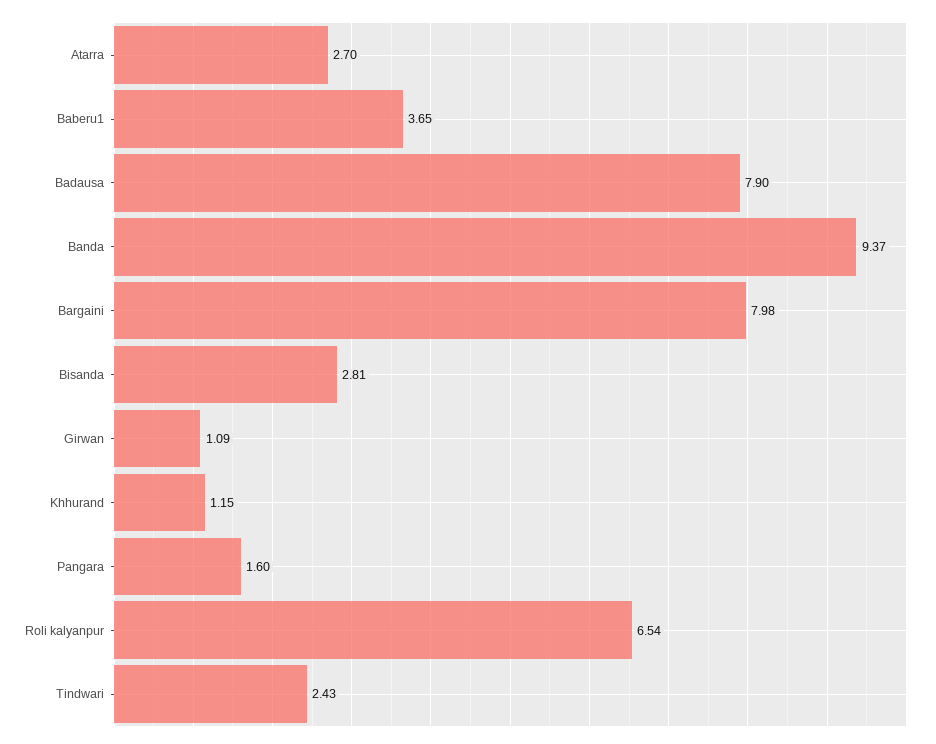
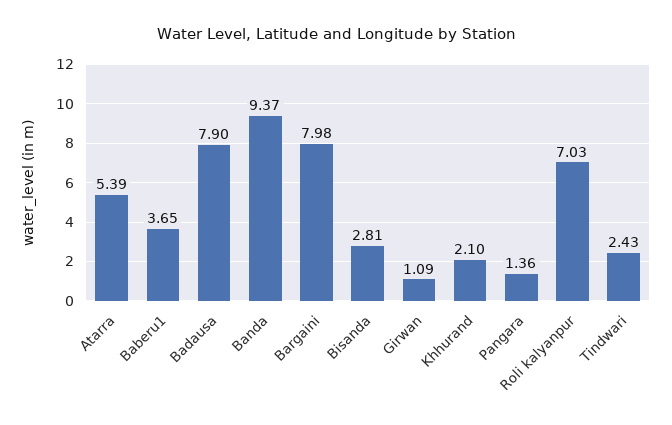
Atarra: 2.7 -> 5.39
Khhurand: 1.15 -> 2.1
Pangara: 1.6 -> 1.36
Roli kalyanpur: 6.54 -> 7.03

